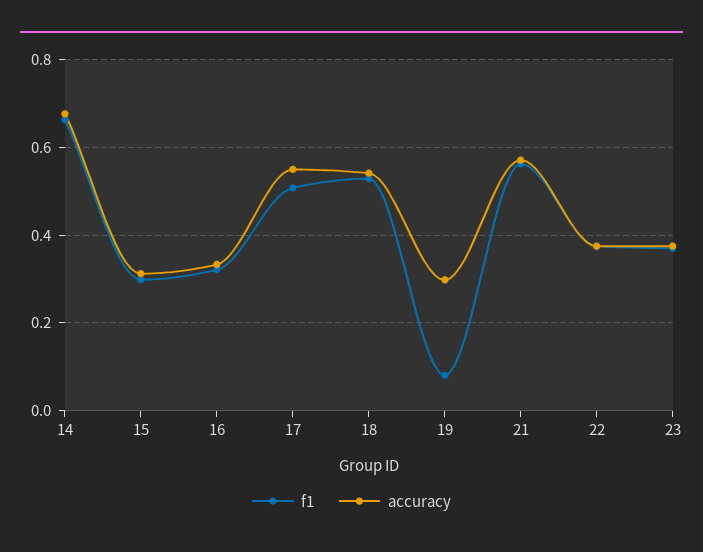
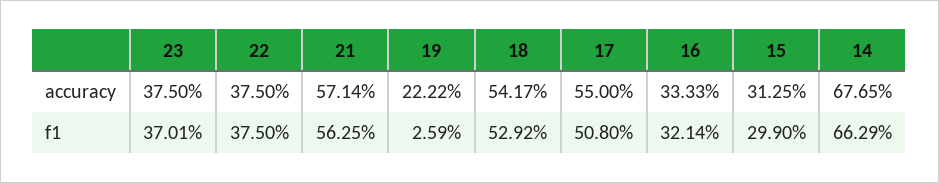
f1, 19: 0.08 -> 0.0259
accuracy, 19: 0.3 -> 0.2222

